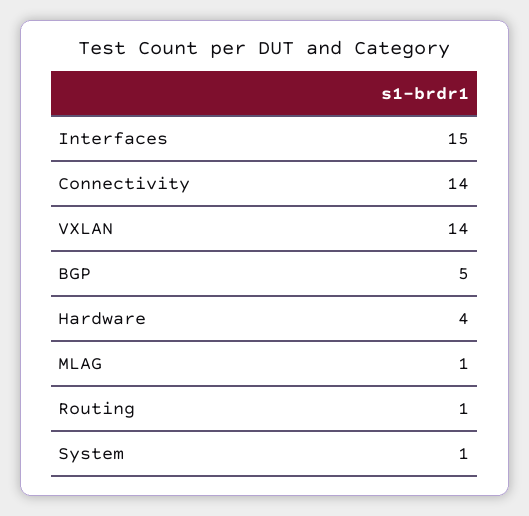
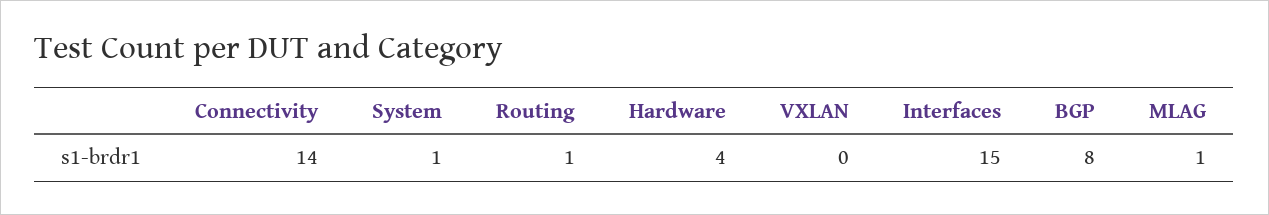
VXLAN: 14 -> 0
BGP: 5 -> 8

